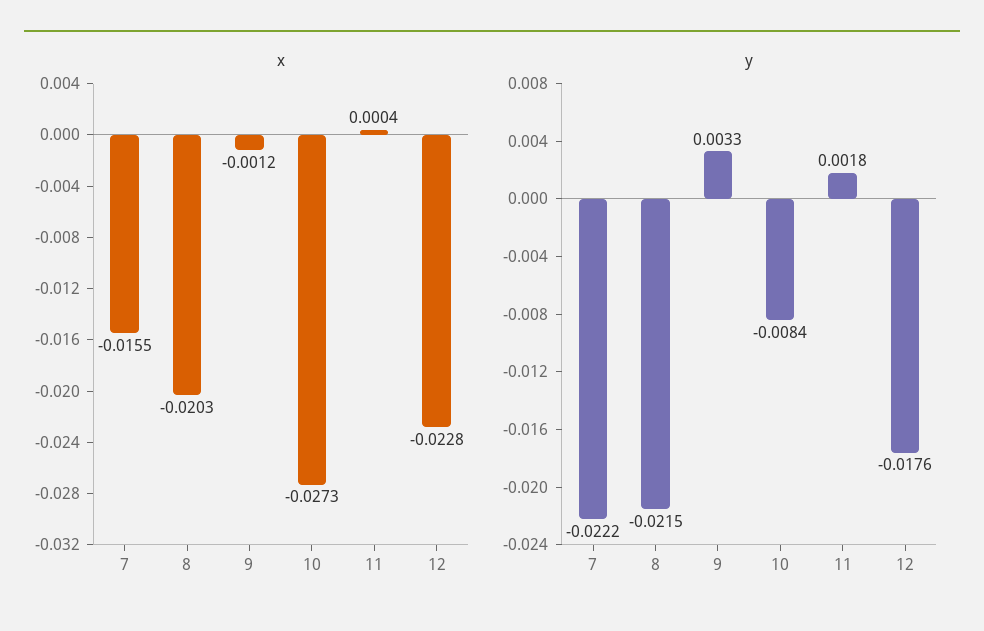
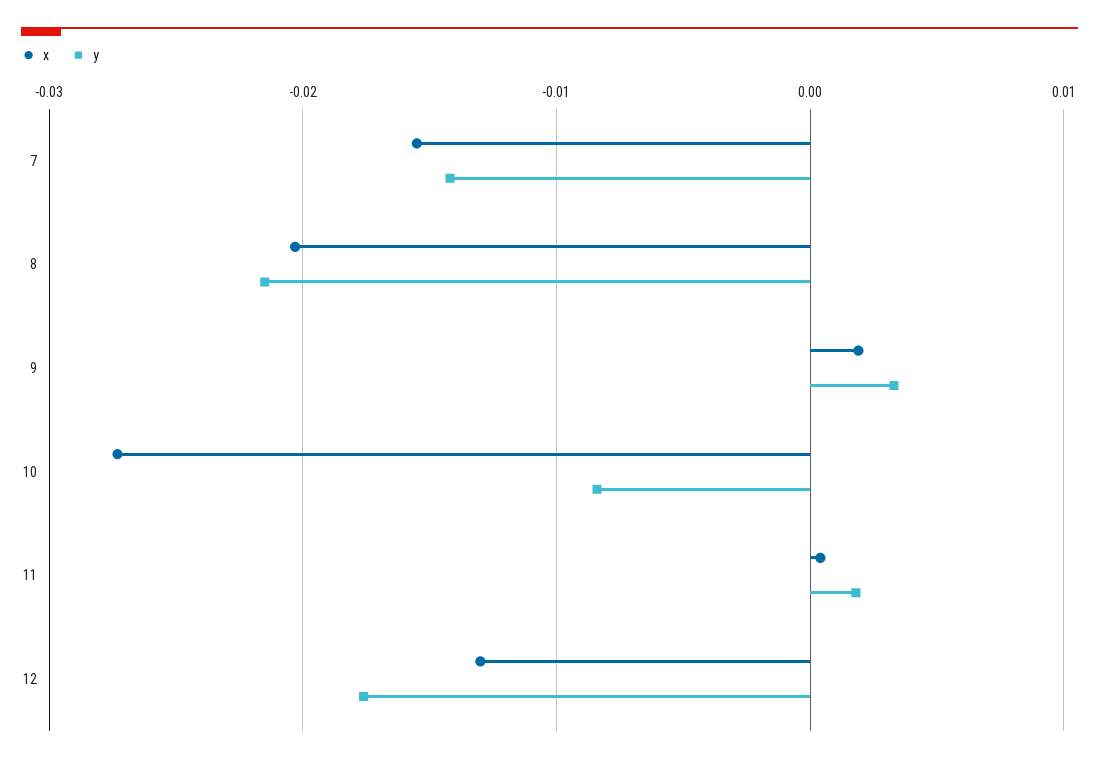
x, 9: -0.0012 -> 0.002
x, 12: -0.0228 -> -0.013
y, 7: -0.0222 -> -0.014

